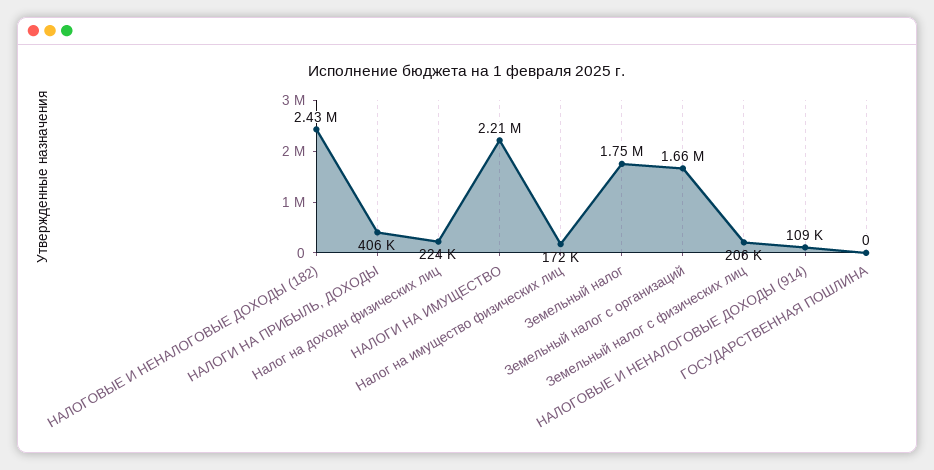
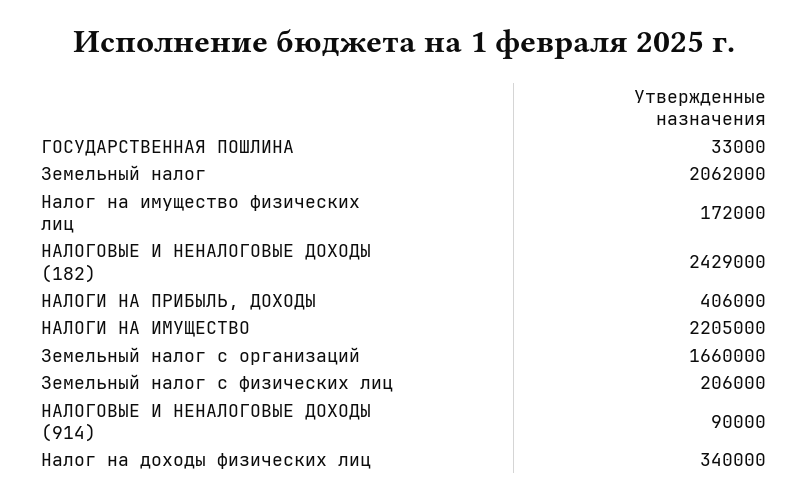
Налог на доходы физических лиц: 224000 -> 340000
Земельный налог: 1750000 -> 2062000
НАЛОГОВЫЕ И НЕНАЛОГОВЫЕ ДОХОДЫ (914): 109000 -> 90000
ГОСУДАРСТВЕННАЯ ПОШЛИНА: 0 -> 33000

